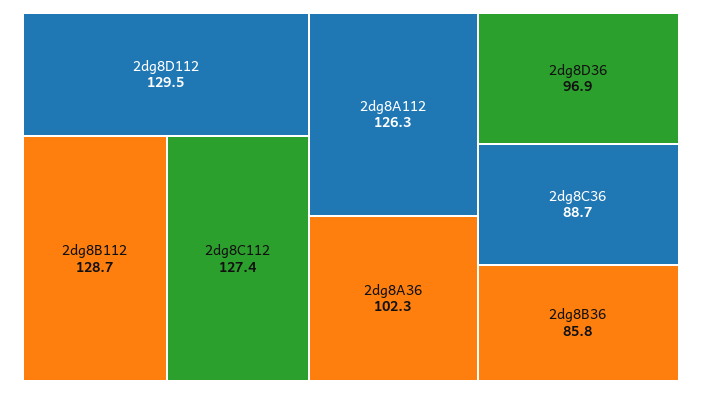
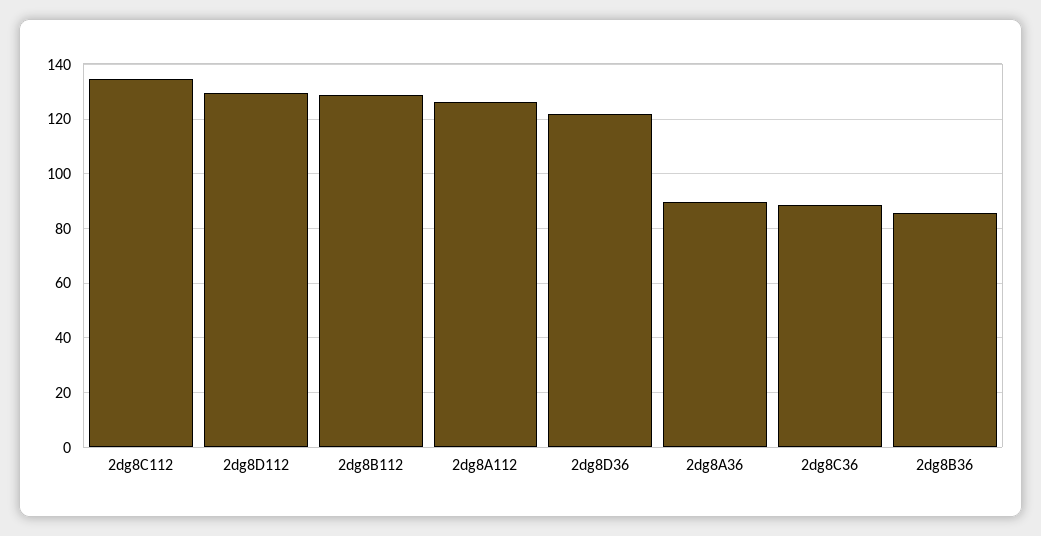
2dg8C112: 127.4 -> 135
2dg8A36: 102.3 -> 90
2dg8D36: 96.9 -> 122.5

